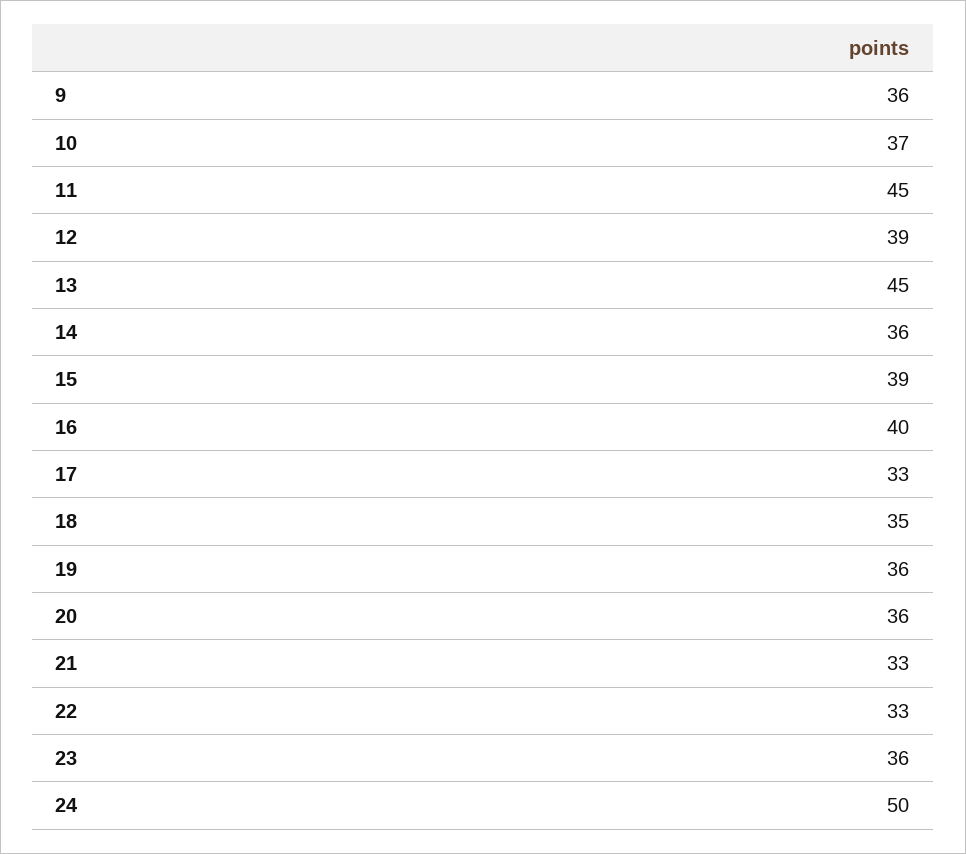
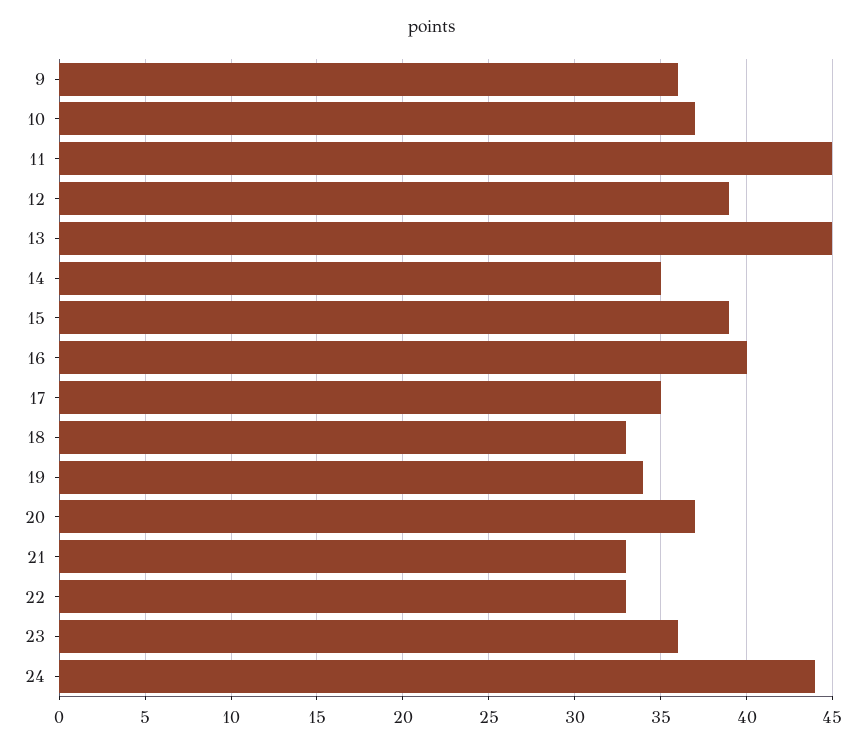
14: 36 -> 35
17: 33 -> 35
18: 35 -> 33
19: 36 -> 34
20: 36 -> 37
24: 50 -> 44

